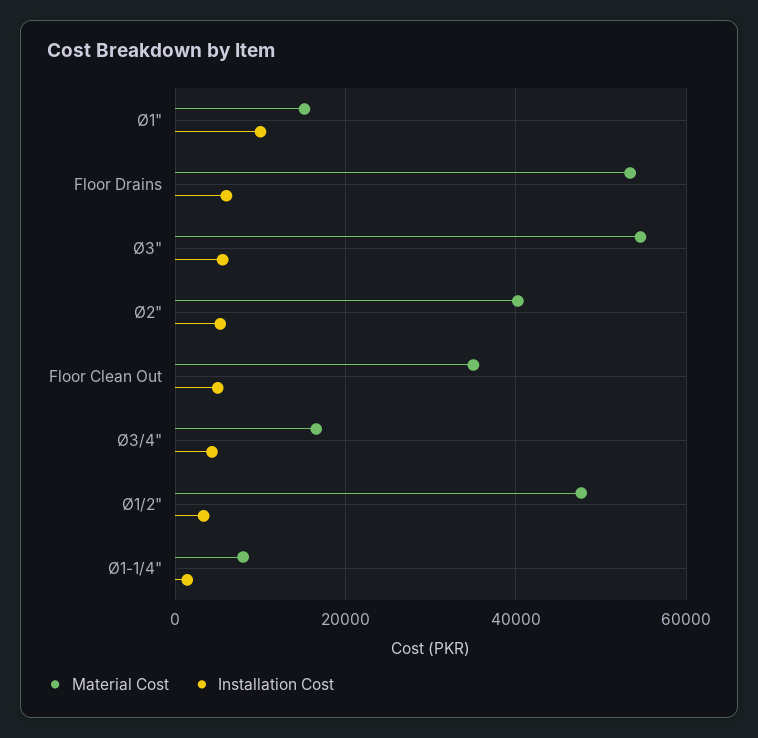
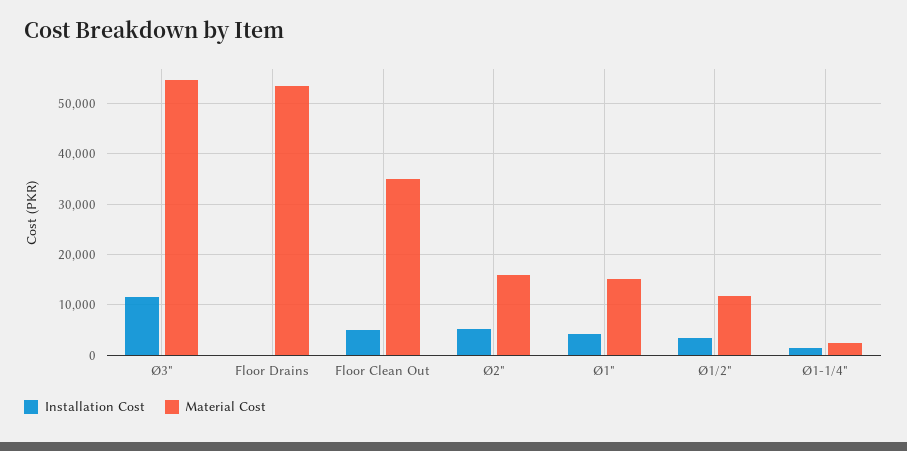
Installation Cost, Ø1": 10000 -> 4000
Installation Cost, Floor Drains: 6000 -> 0
Installation Cost, Ø3": 6000 -> 12000
Material Cost, Ø2": 40000 -> 16000
Material Cost, Ø3/4": 16000 -> none
Installation Cost, Ø3/4": 4000 -> none
Material Cost, Ø1/2": 48000 -> 12000
Material Cost, Ø1-1/4": 8000 -> 2000

